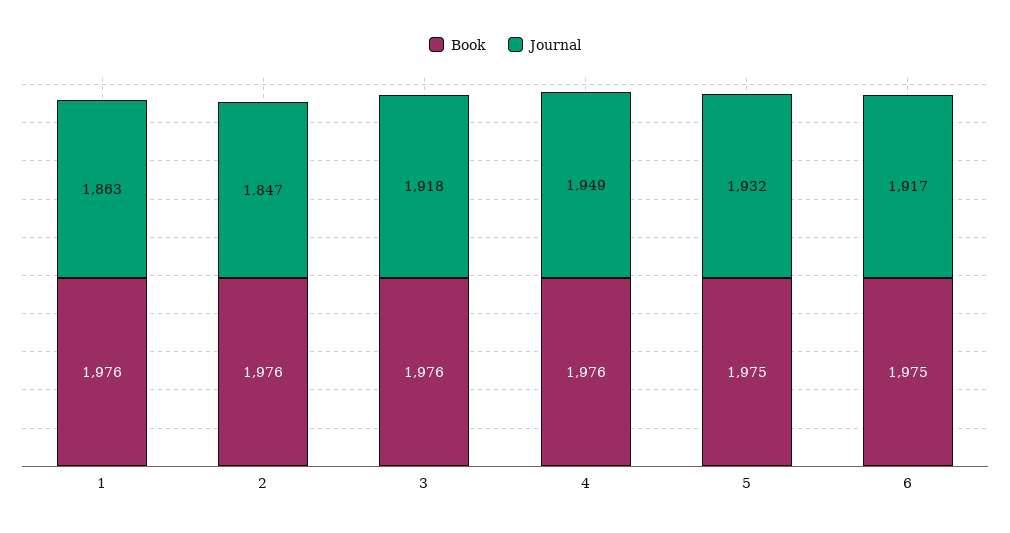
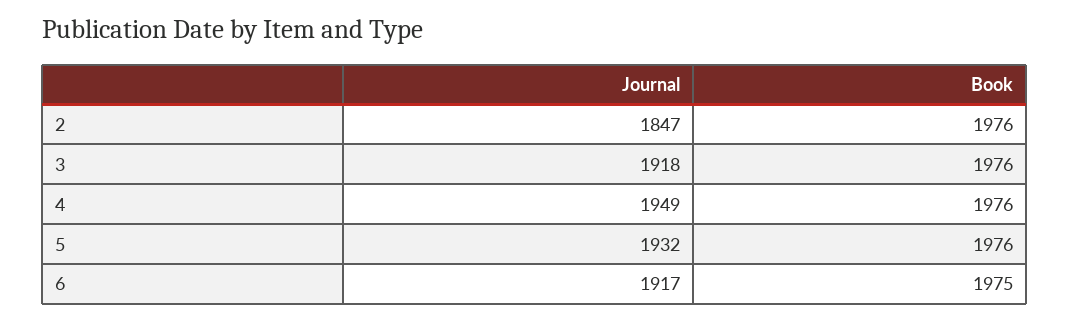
Book, 1: 1976 -> none
Journal, 1: 1863 -> none
Book, 5: 1975 -> 1976

